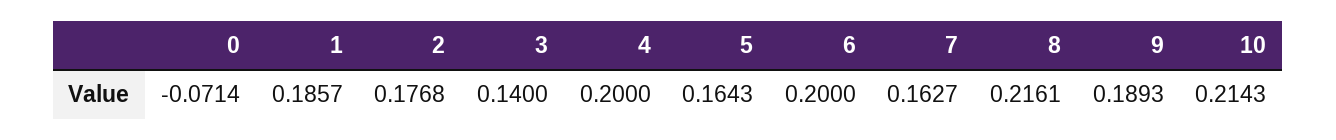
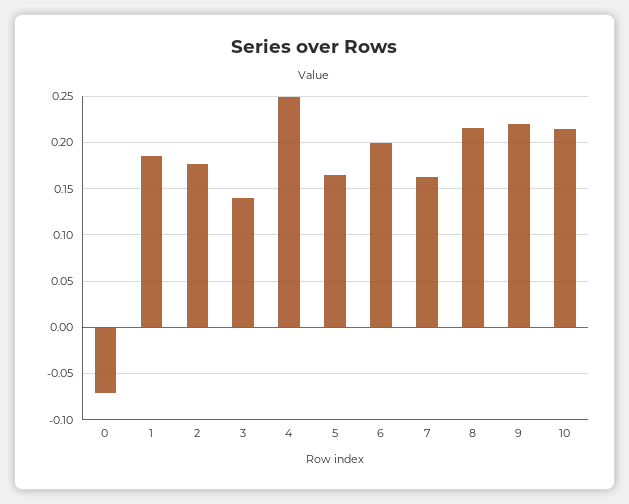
4: 0.2 -> 0.25
9: 0.1893 -> 0.22

